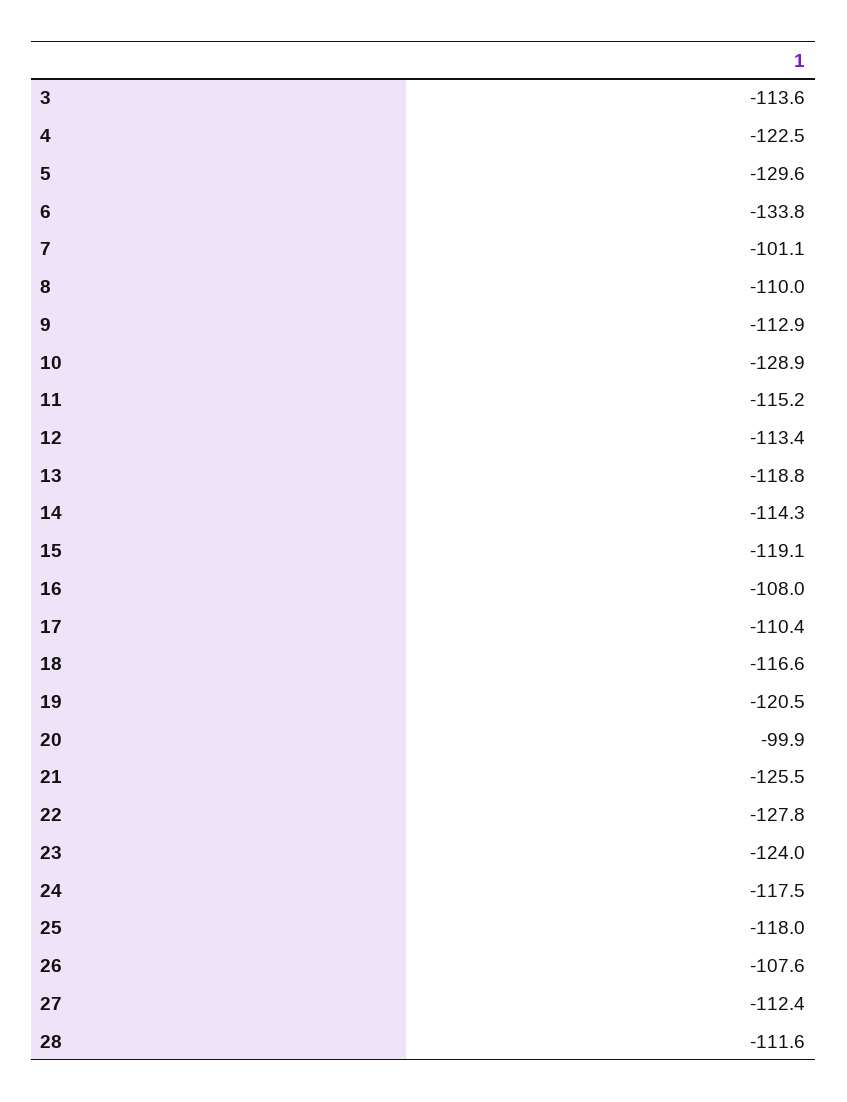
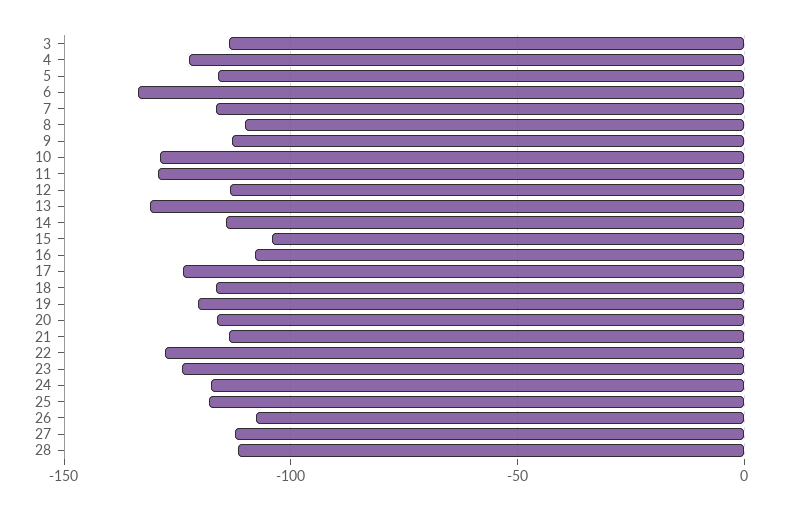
5: -129.6 -> -115
7: -101.1 -> -115
11: -115.2 -> -130
13: -118.8 -> -130
15: -119.1 -> -105
17: -110.4 -> -125
20: -99.9 -> -115
21: -125.5 -> -115

